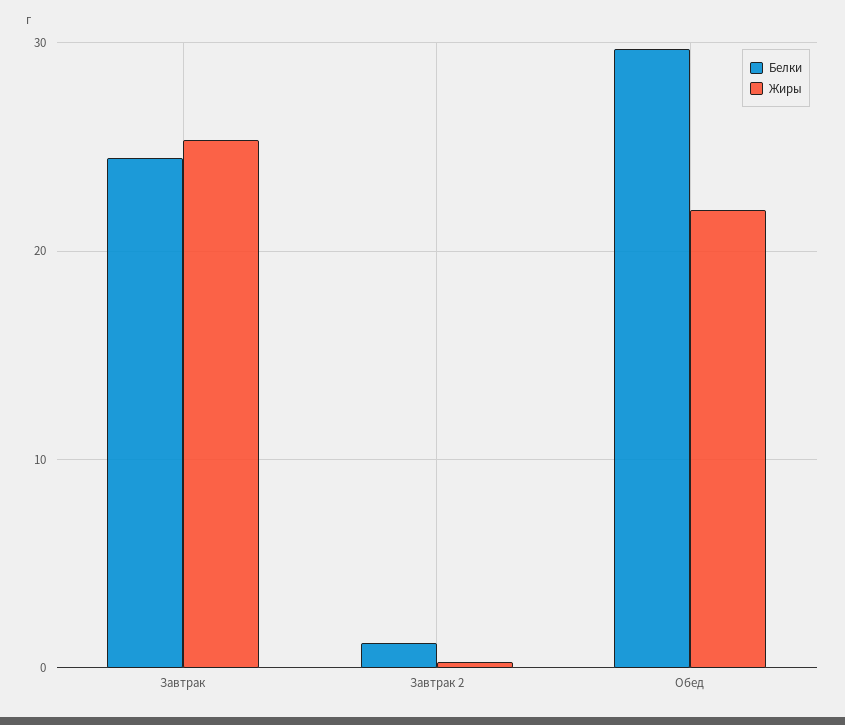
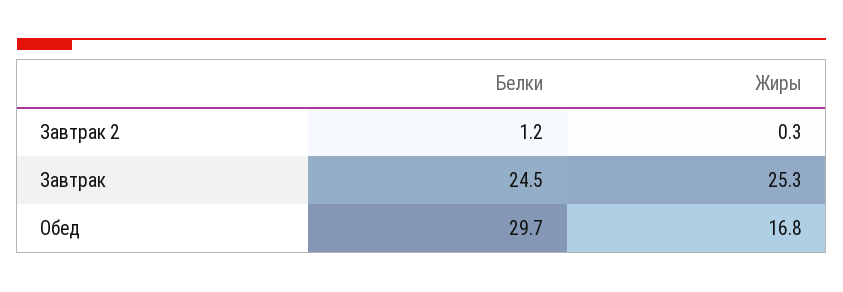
Жиры, Обед: 22 -> 16.8

